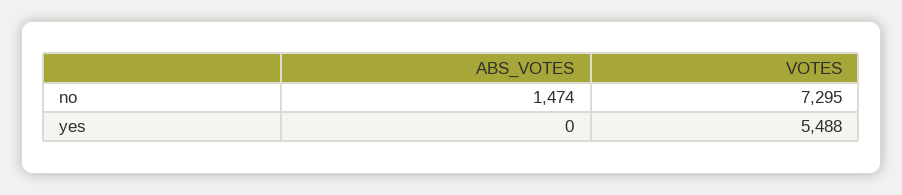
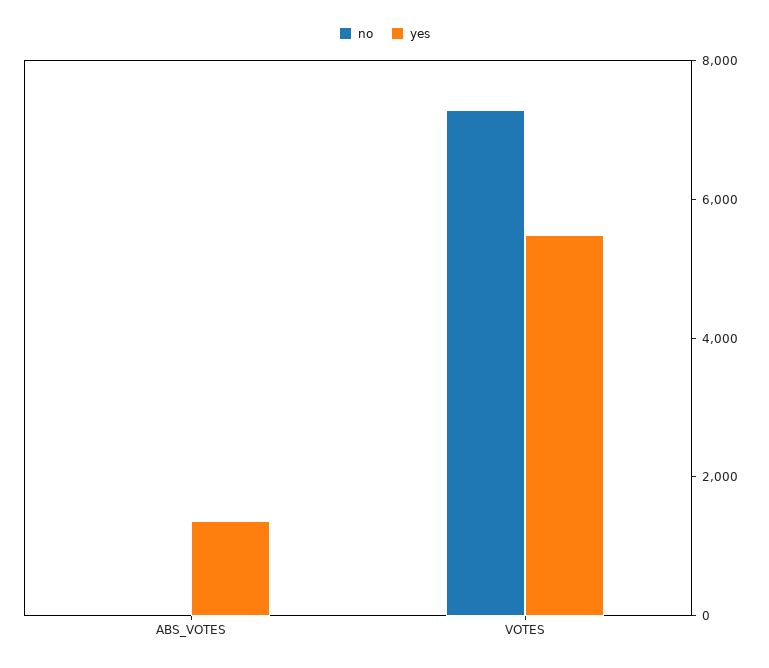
no, ABS_VOTES: 1474 -> 0
yes, ABS_VOTES: 0 -> 1500

